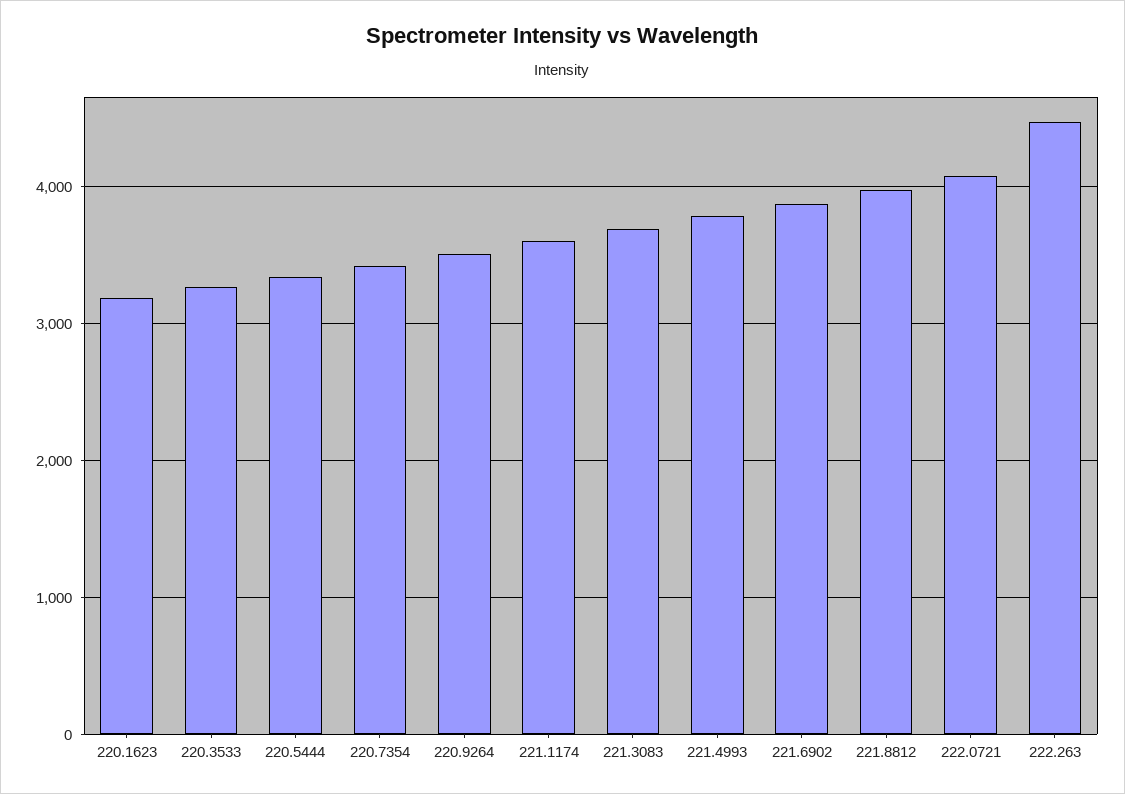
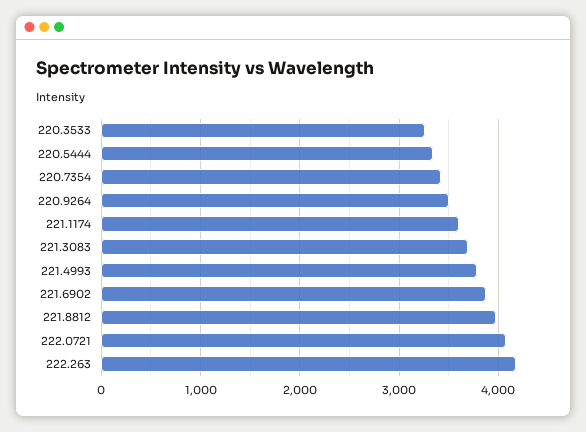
220.1623: 3200 -> none
222.263: 4500 -> 4200

